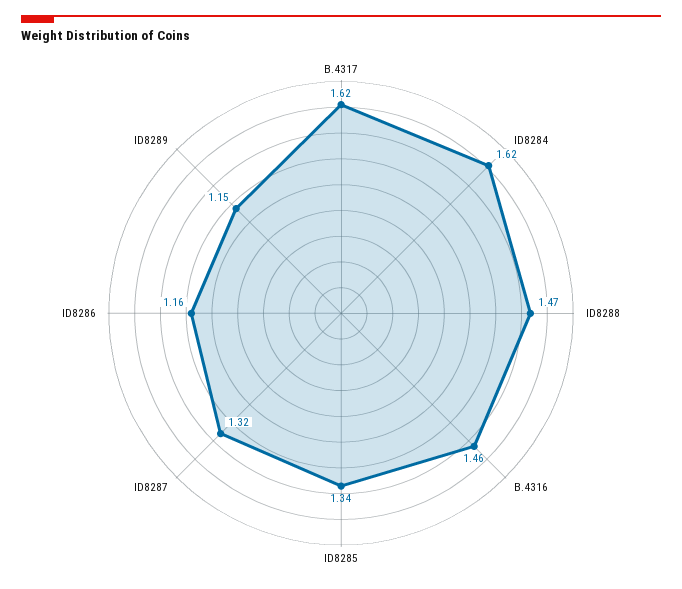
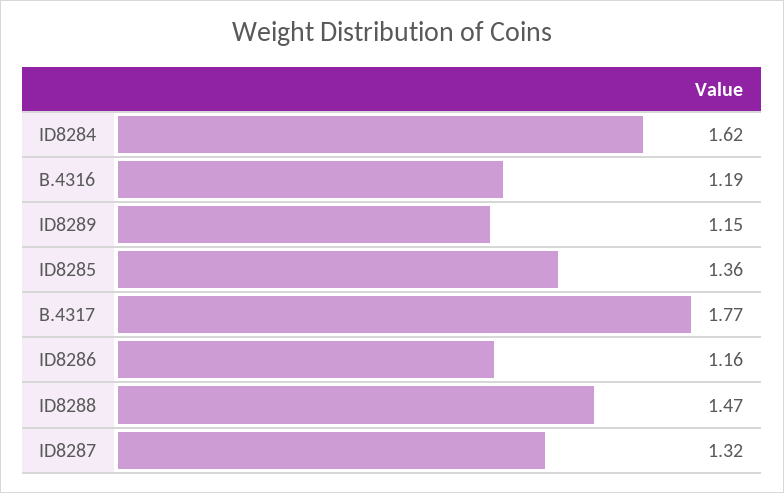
B.4317: 1.62 -> 1.77
B.4316: 1.46 -> 1.19
ID8285: 1.34 -> 1.36

